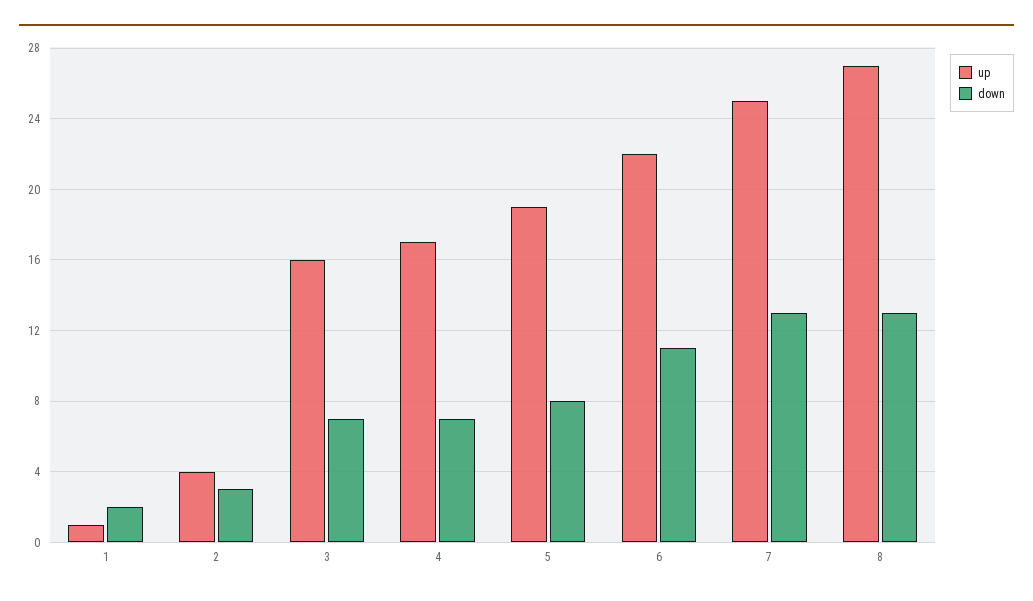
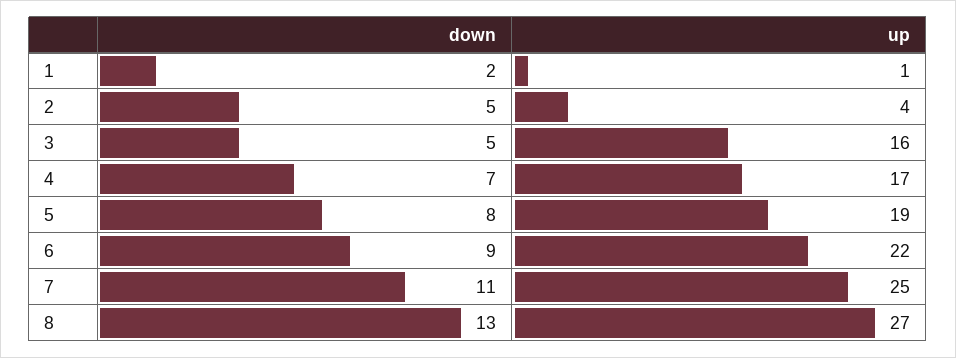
down, 2: 3 -> 5
down, 3: 7 -> 5
down, 6: 11 -> 9
down, 7: 13 -> 11

